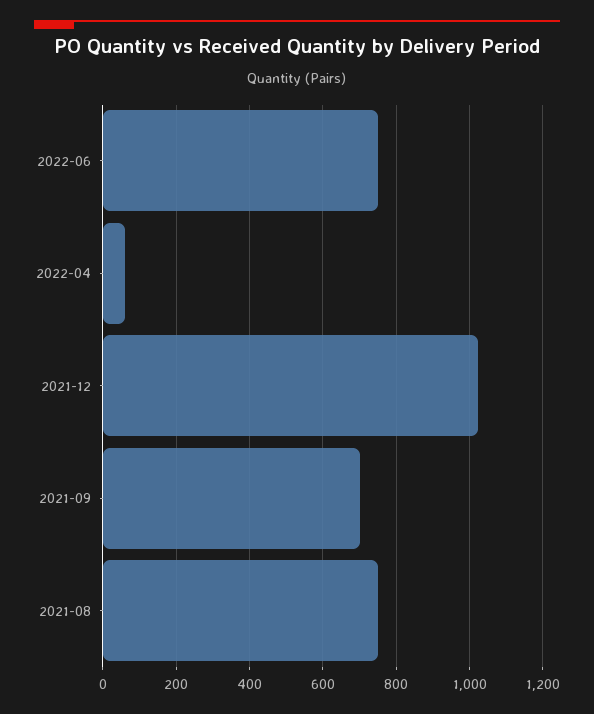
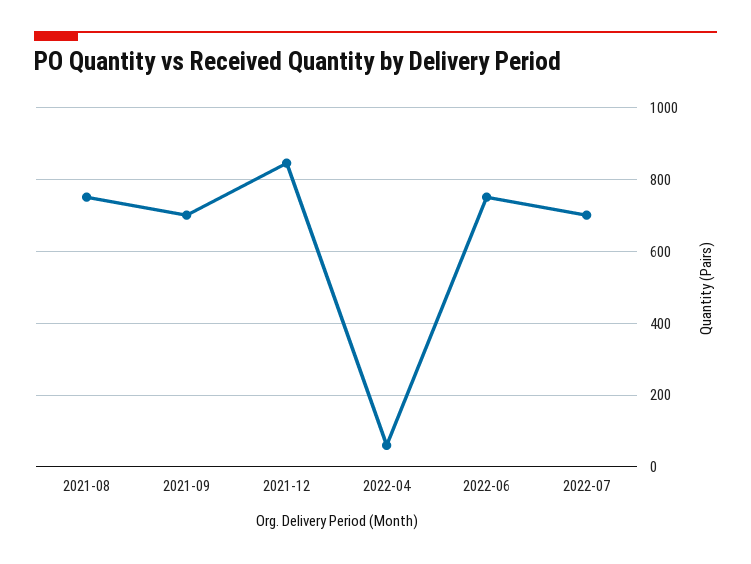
2021-12: 1020 -> 840
2022-07: none -> 700

